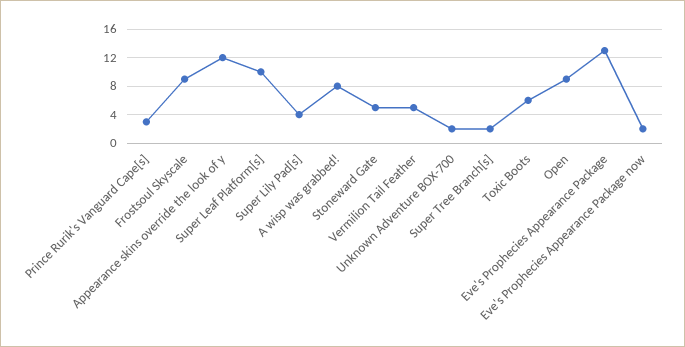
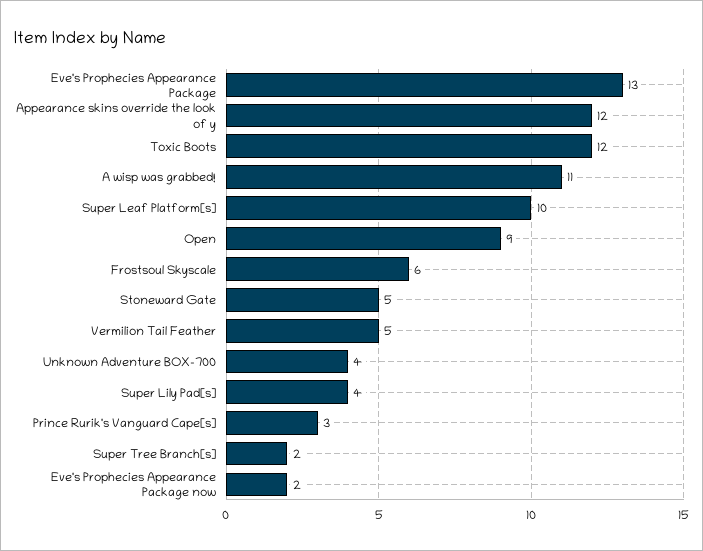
Frostsoul Skyscale: 9 -> 6
A wisp was grabbed!: 8 -> 11
Unknown Adventure BOX-700: 2 -> 4
Toxic Boots: 6 -> 12

